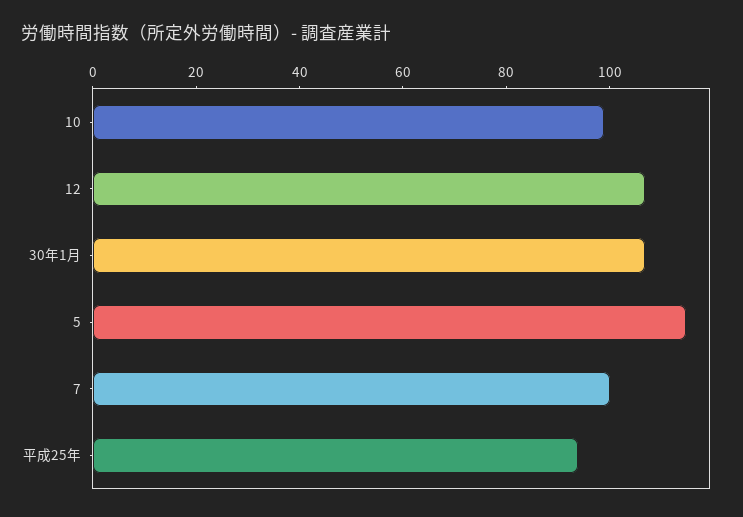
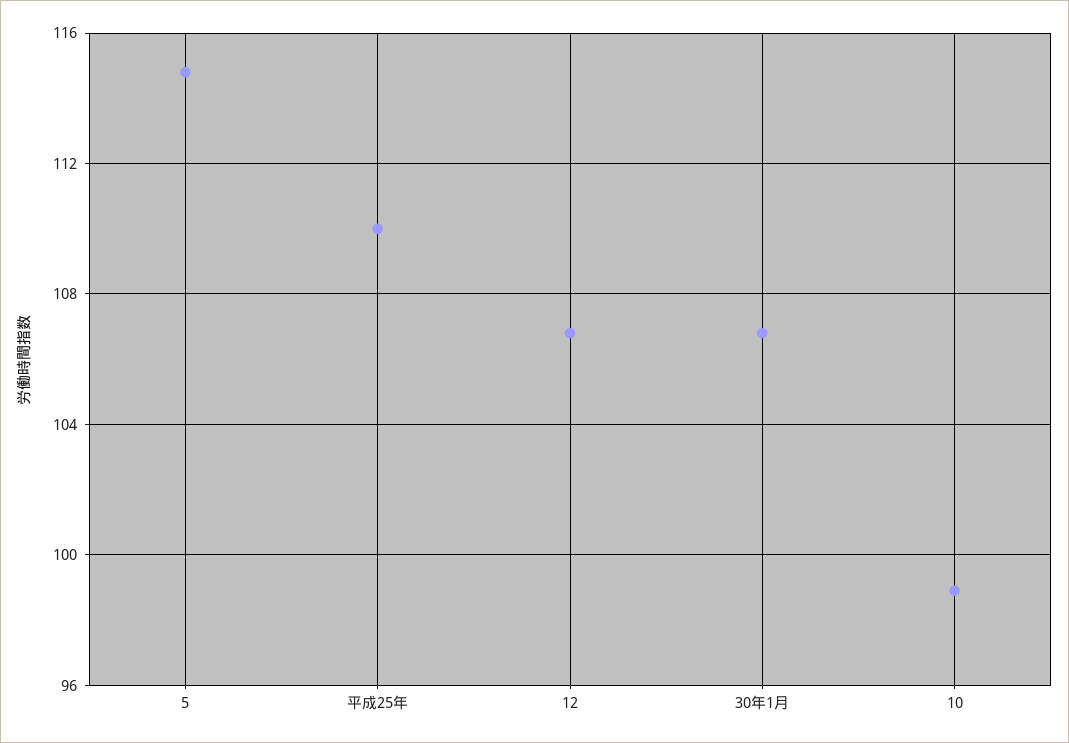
7: 100 -> none
平成25年: 95 -> 110

